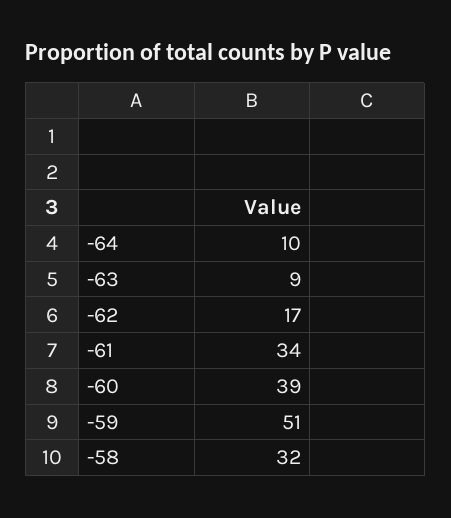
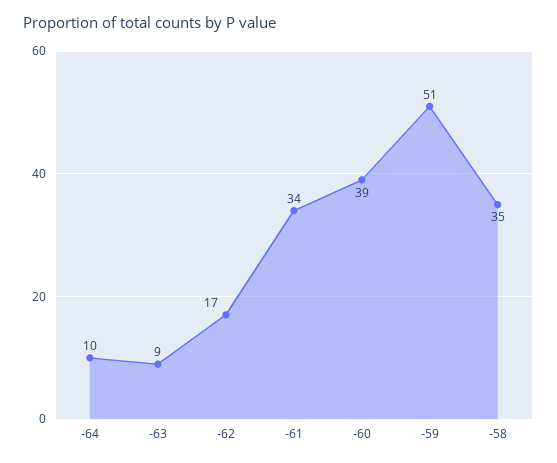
-58: 32 -> 35

